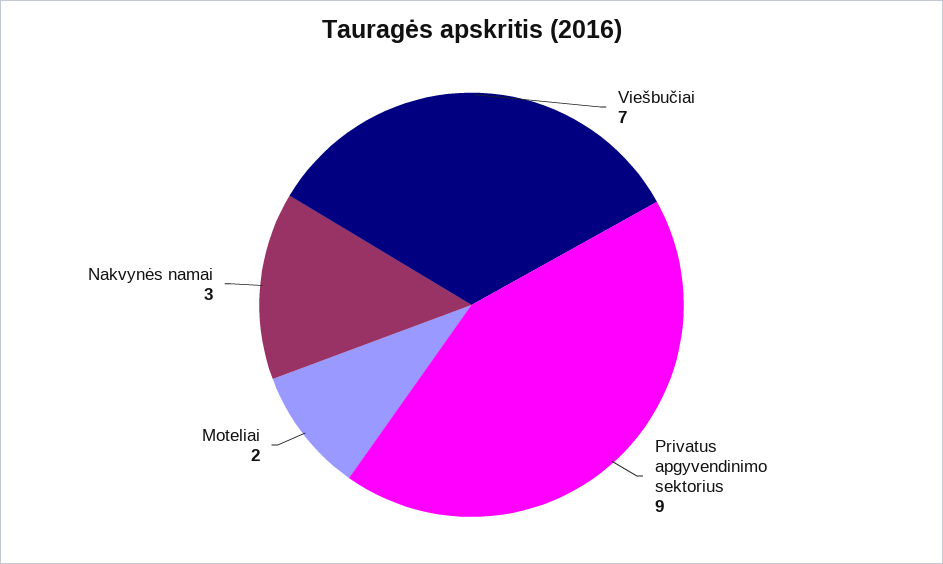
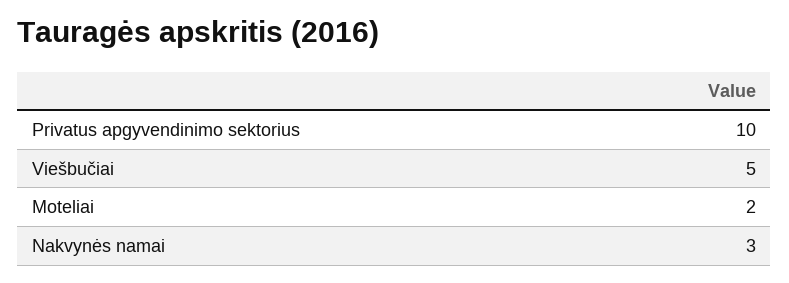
Viešbučiai: 7 -> 5
Privatus apgyvendinimo sektorius: 9 -> 10

